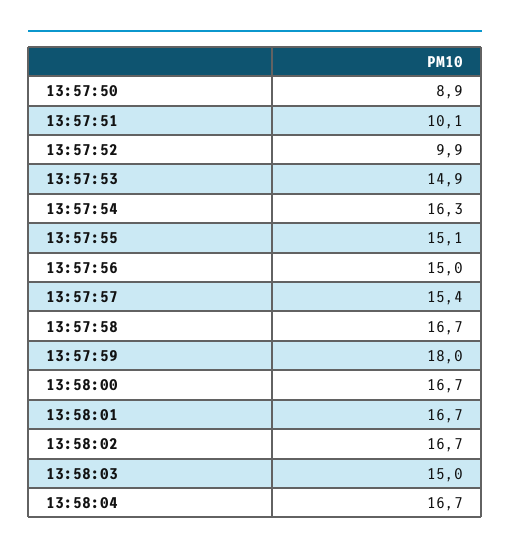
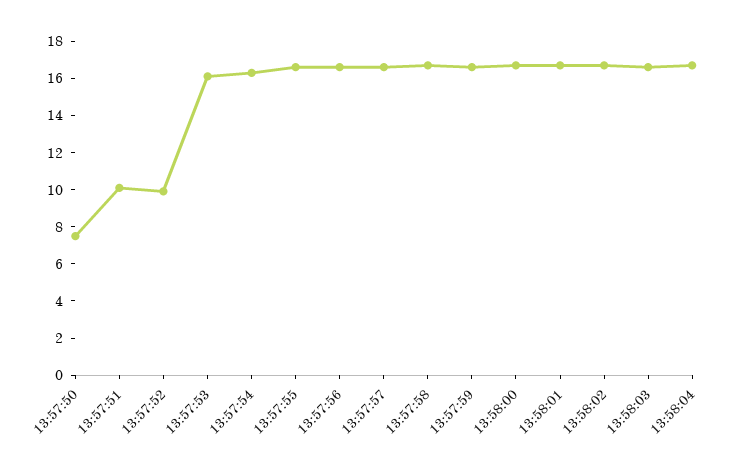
13:57:50: 8.9 -> 7.5
13:57:53: 14.9 -> 16
13:57:55: 15.1 -> 16.5
13:57:56: 15 -> 16.5
13:57:57: 15.4 -> 16.5
13:57:59: 18 -> 16.5
13:58:03: 15 -> 16.5

